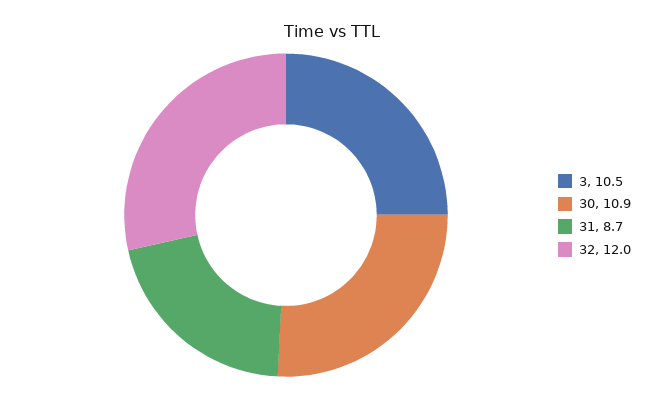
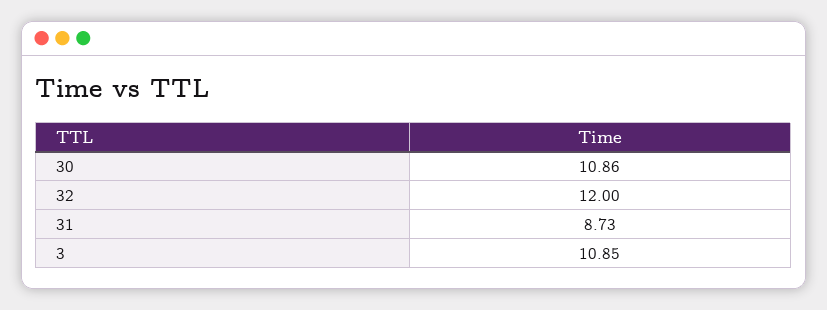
3: 10.5 -> 10.85

